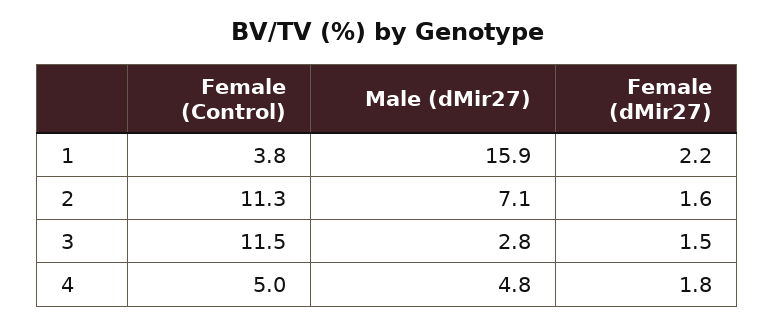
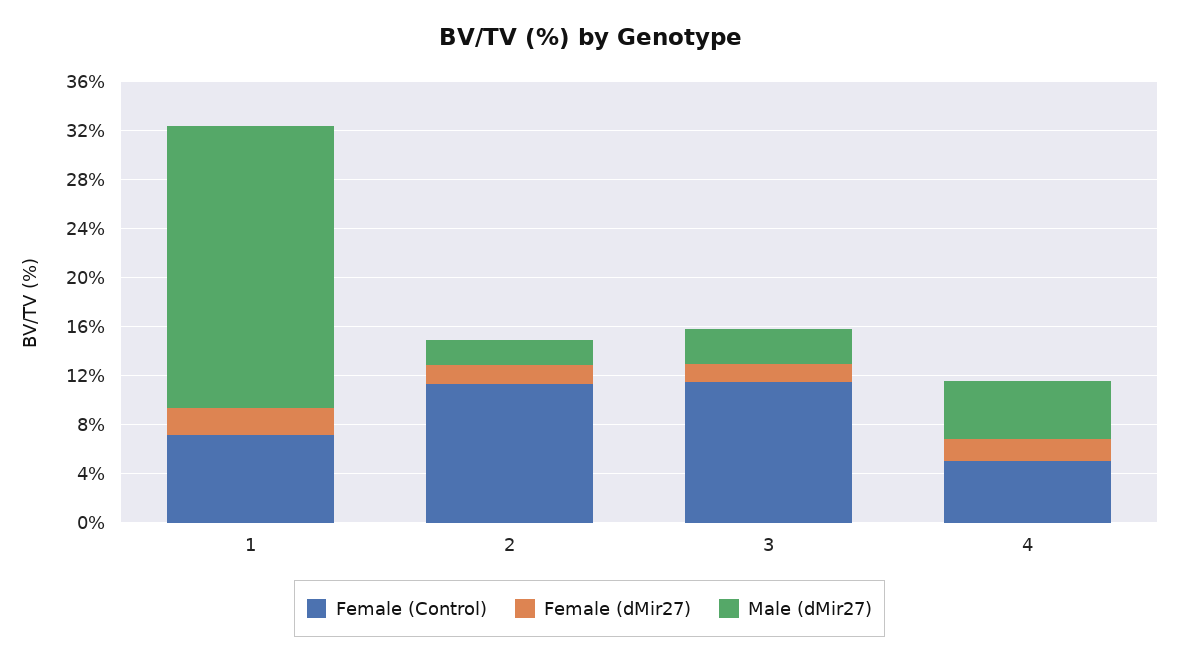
Female (Control), 1: 3.8 -> 7
Male (dMir27), 1: 15.9 -> 23
Male (dMir27), 2: 7.1 -> 2

